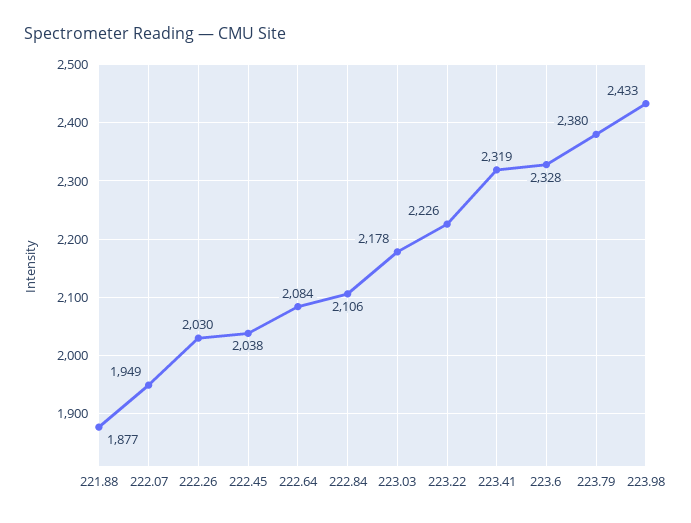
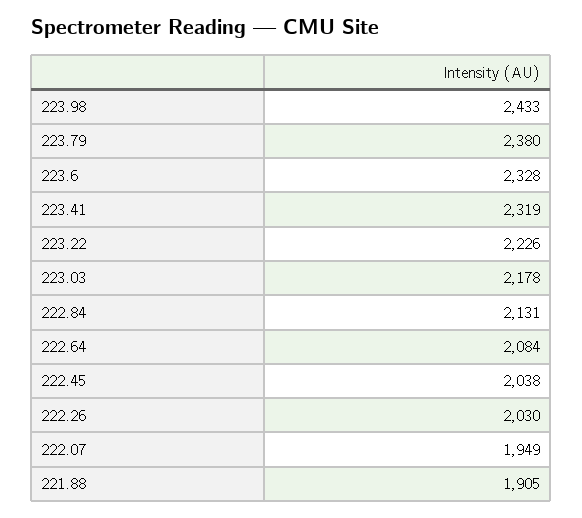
221.88: 1877 -> 1905
222.84: 2106 -> 2131

